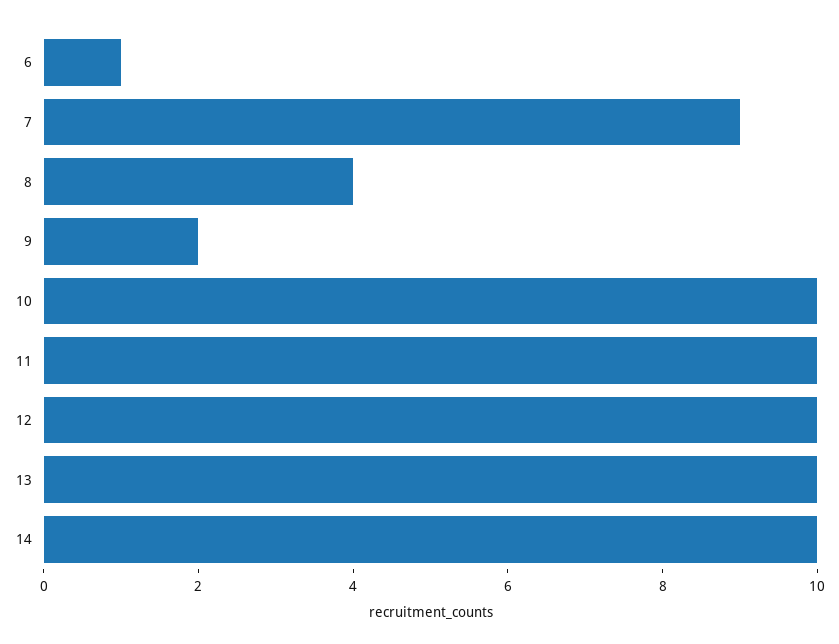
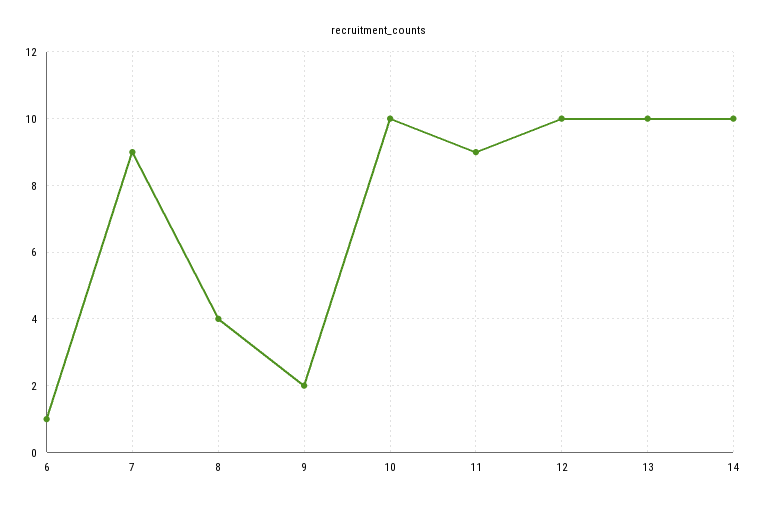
11: 10 -> 9

